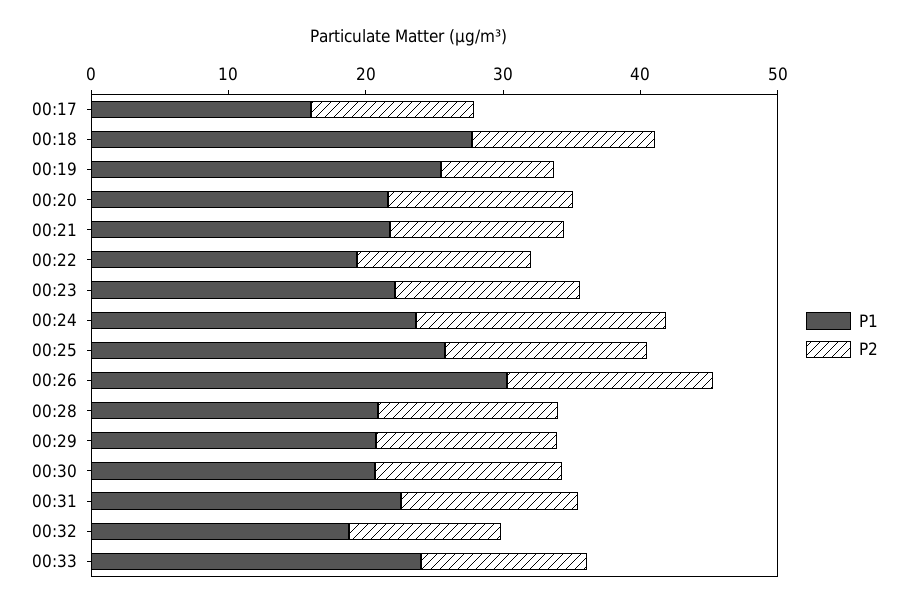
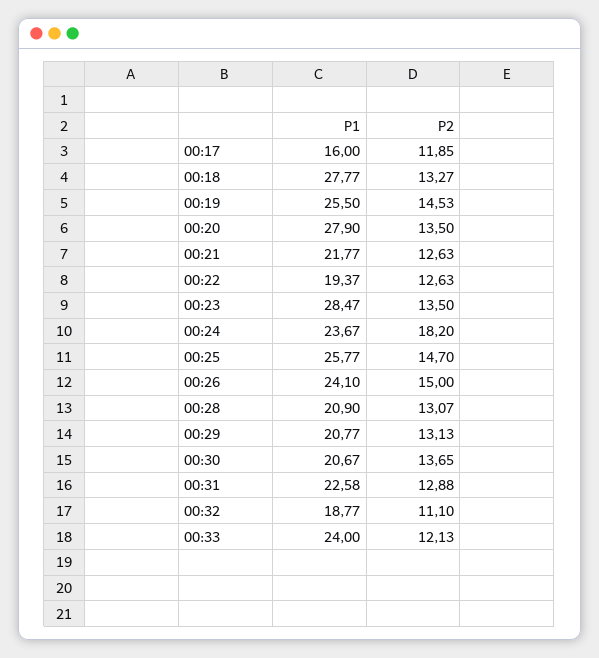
P2, 00:19: 8 -> 14.53
P1, 00:20: 22 -> 27.9
P1, 00:23: 22 -> 28.47
P1, 00:26: 30 -> 24.1

